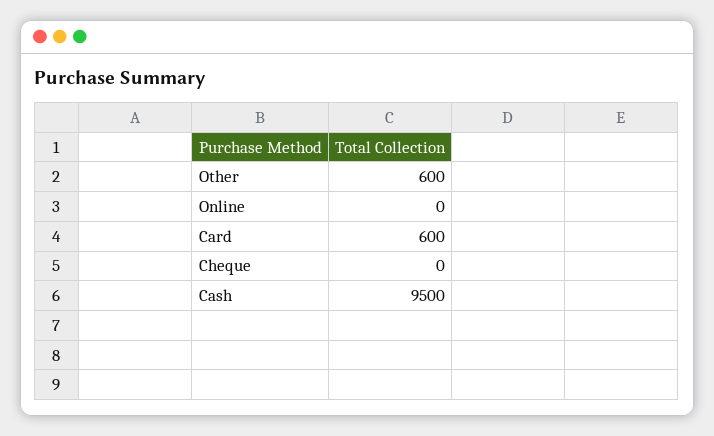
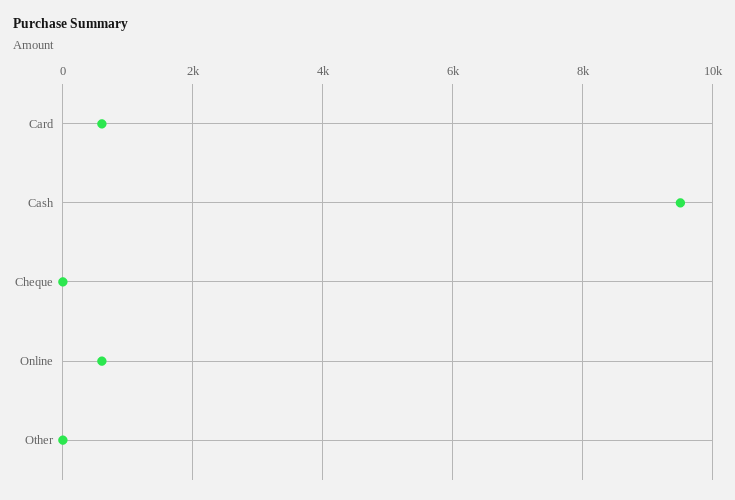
Other: 600 -> 0
Online: 0 -> 600

